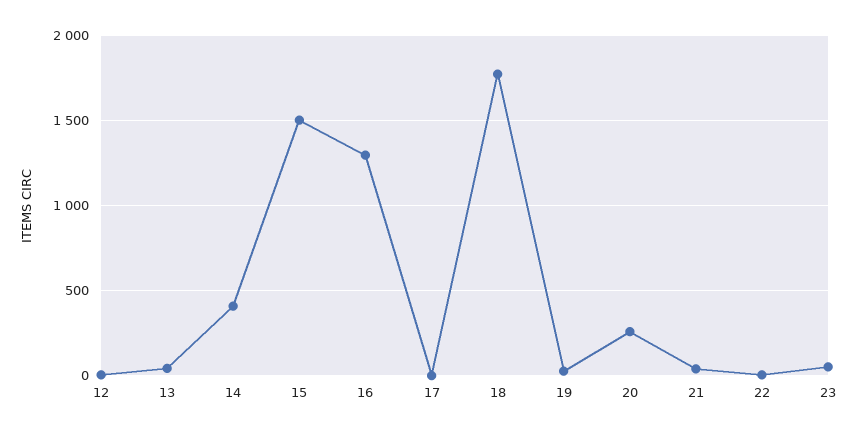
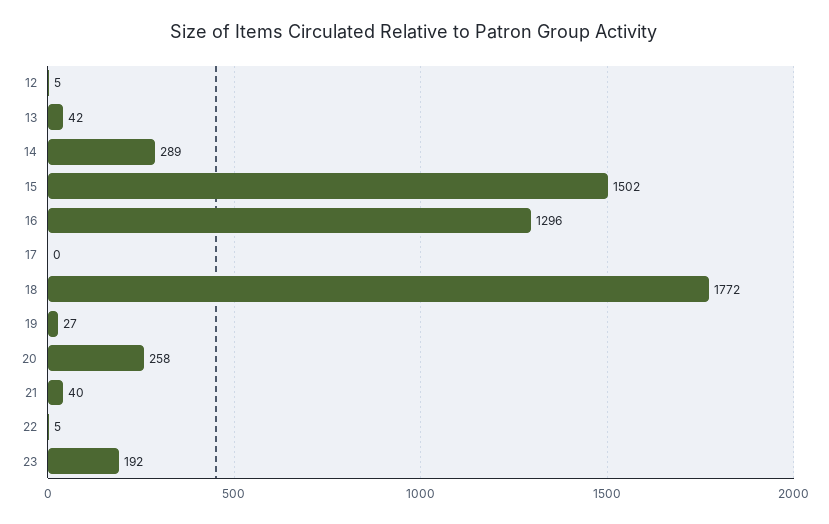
14: 400 -> 289
23: 50 -> 192

